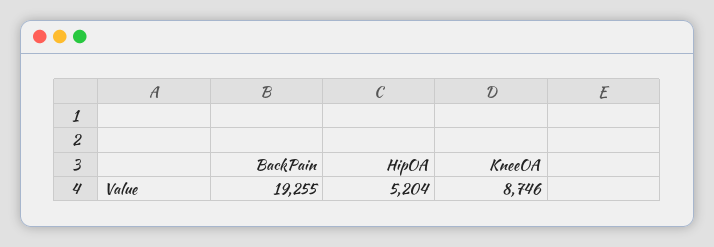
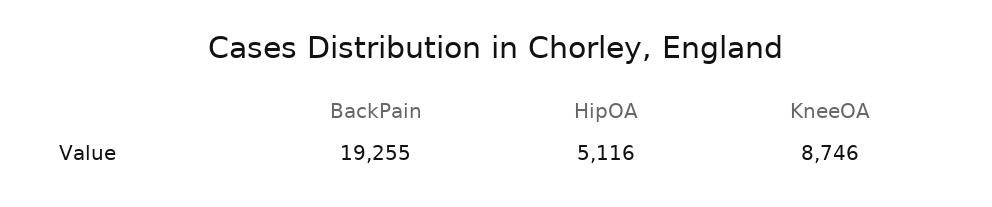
HipOA: 5204 -> 5116

